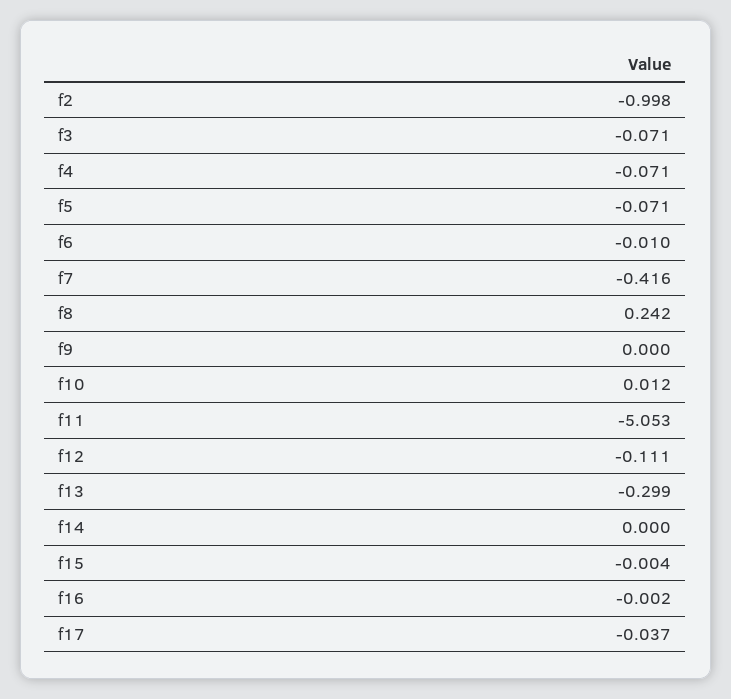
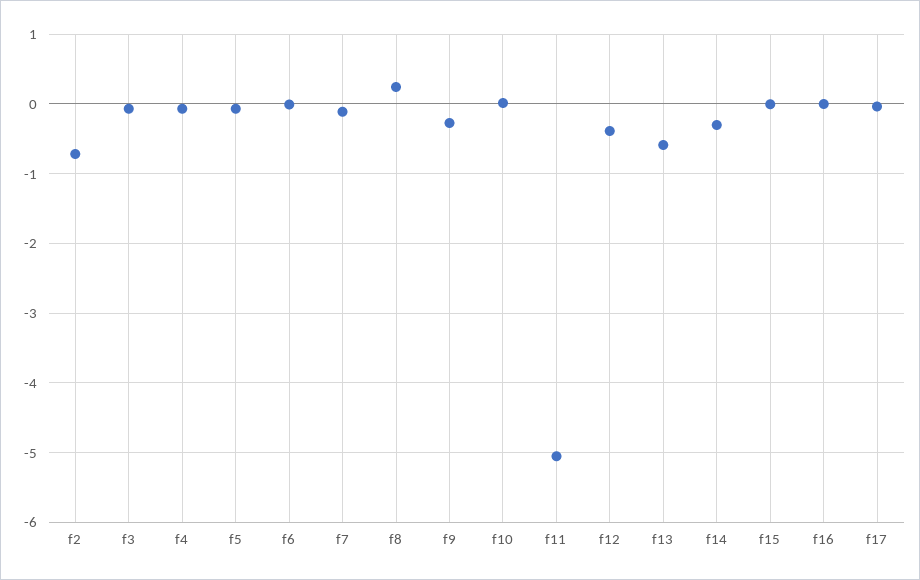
f2: -0.998 -> -0.7
f7: -0.416 -> -0.1
f9: 0 -> -0.3
f12: -0.111 -> -0.4
f13: -0.299 -> -0.6
f14: 0 -> -0.3

